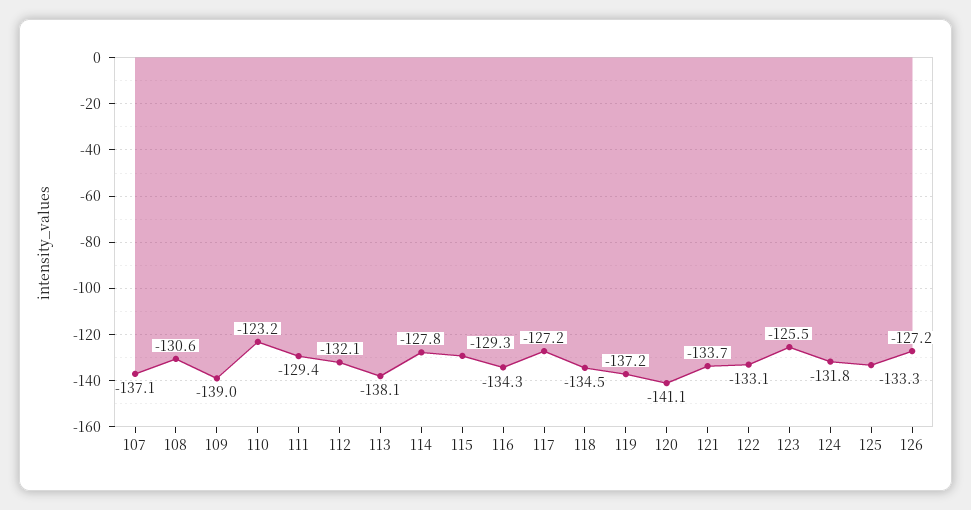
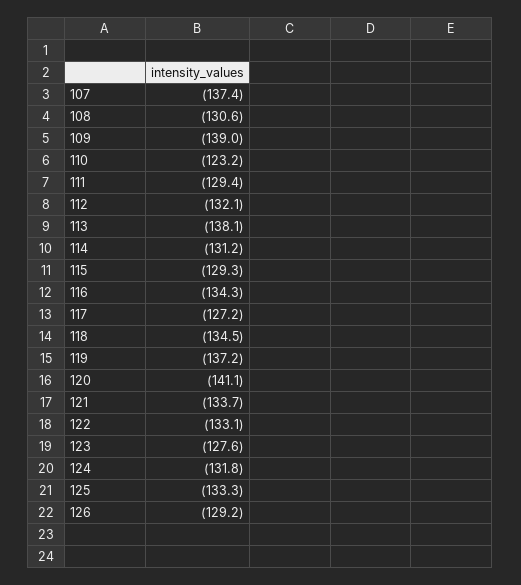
107: -137.1 -> -137.4
114: -127.8 -> -131.2
123: -125.5 -> -127.6
126: -127.2 -> -129.2

